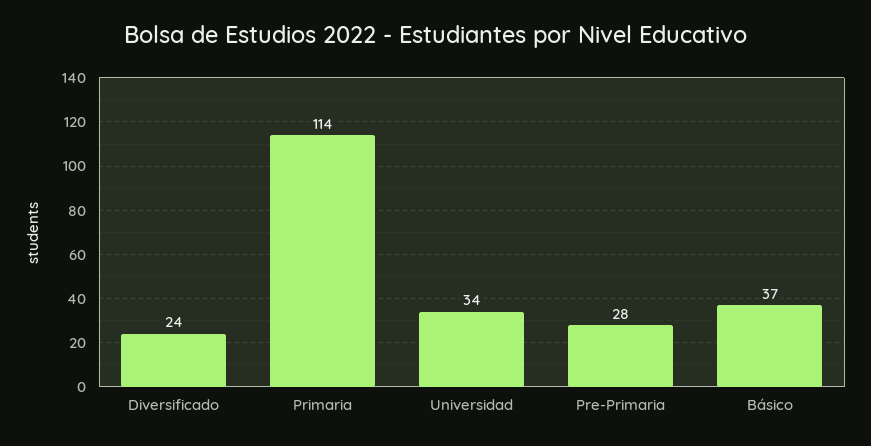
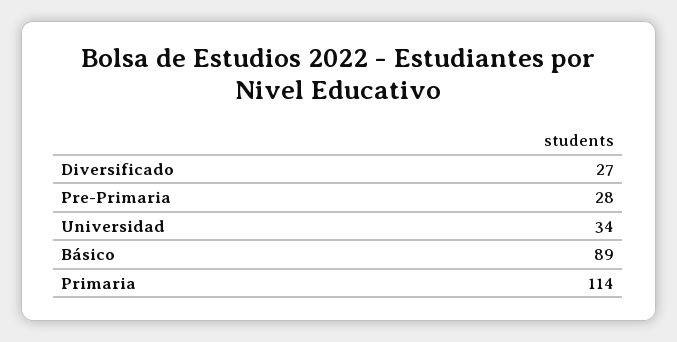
Diversificado: 24 -> 27
Básico: 37 -> 89

